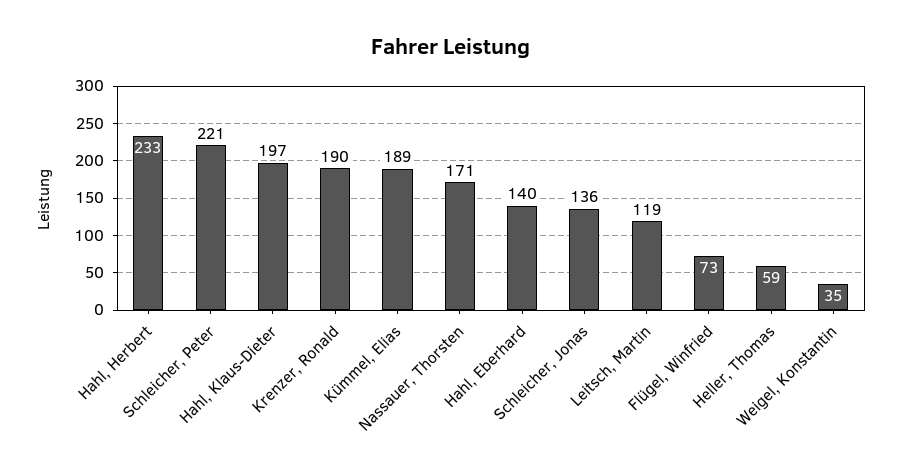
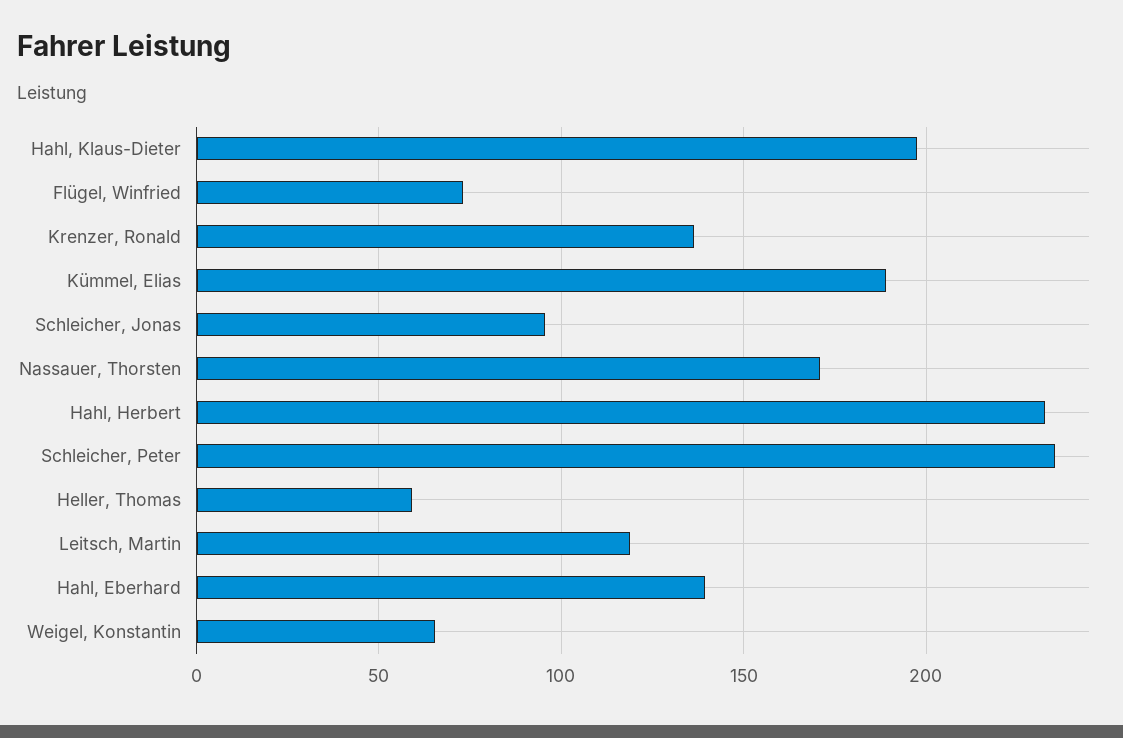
Schleicher, Peter: 221 -> 235
Krenzer, Ronald: 190 -> 135
Schleicher, Jonas: 136 -> 95
Weigel, Konstantin: 35 -> 65

